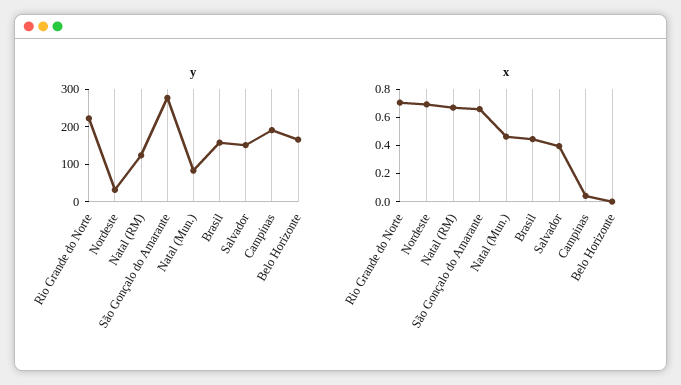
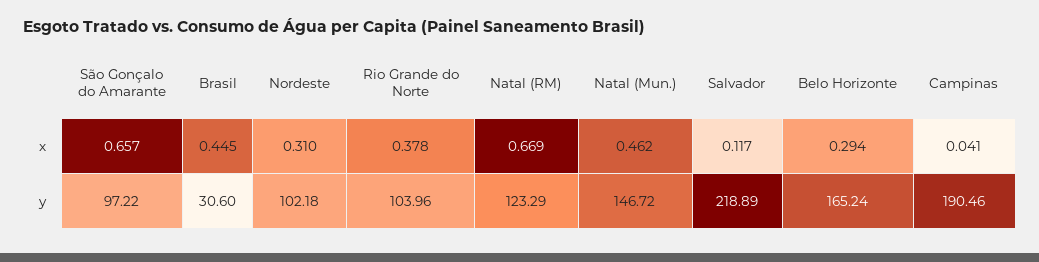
y, Rio Grande do Norte: 225 -> 103.96
y, Nordeste: 25 -> 102.18
y, São Gonçalo do Amarante: 275 -> 97.22
y, Natal (Mun.): 75 -> 146.72
y, Brasil: 150 -> 30.6
y, Salvador: 150 -> 218.89
x, Rio Grande do Norte: 0.7 -> 0.378
x, Nordeste: 0.7 -> 0.31
x, Salvador: 0.4 -> 0.117
x, Belo Horizonte: 0 -> 0.294

